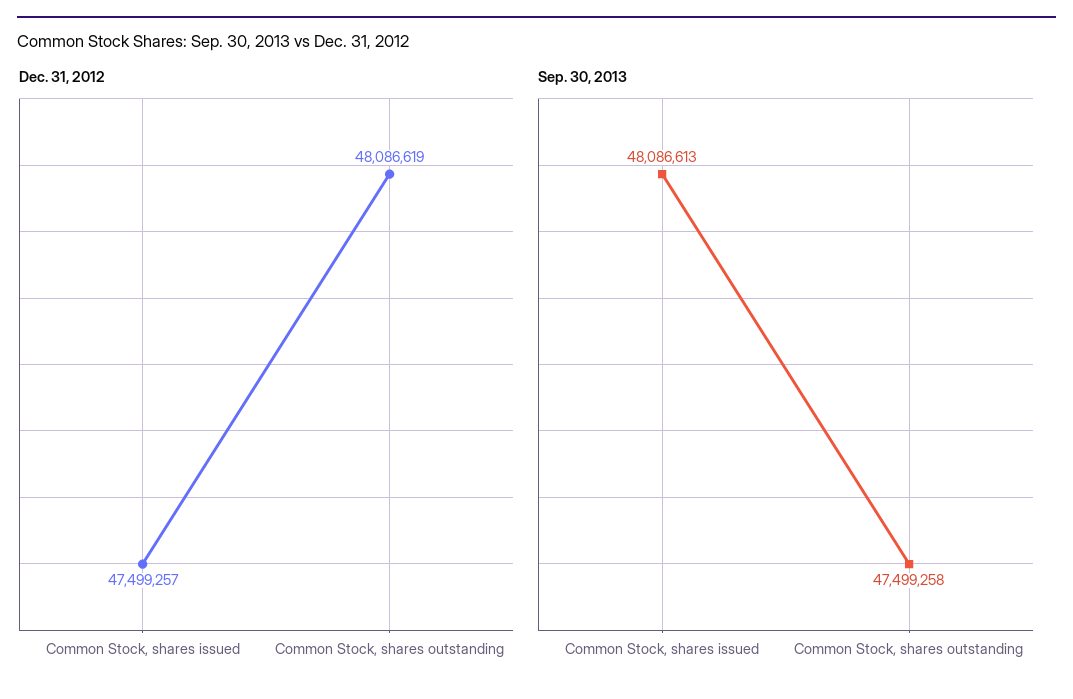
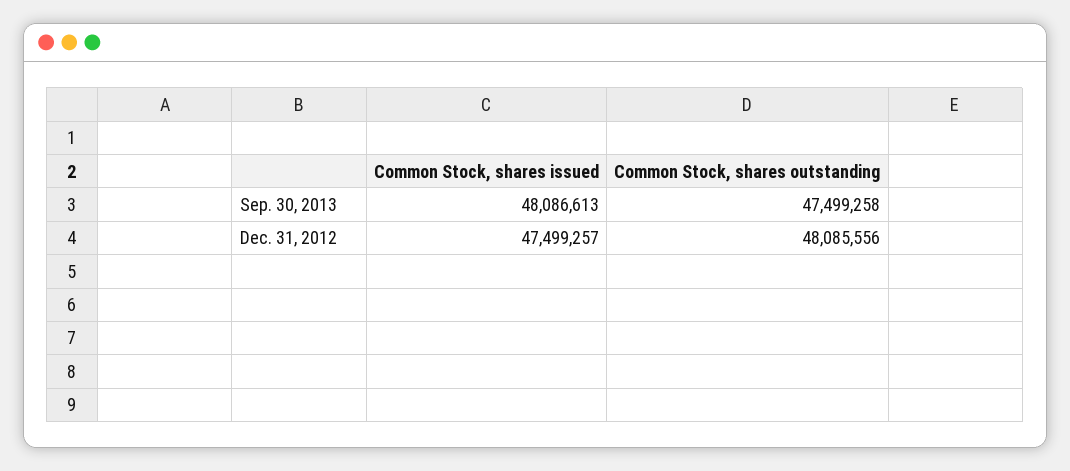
Dec. 31, 2012, Common Stock, shares outstanding: 48086619 -> 48085556

